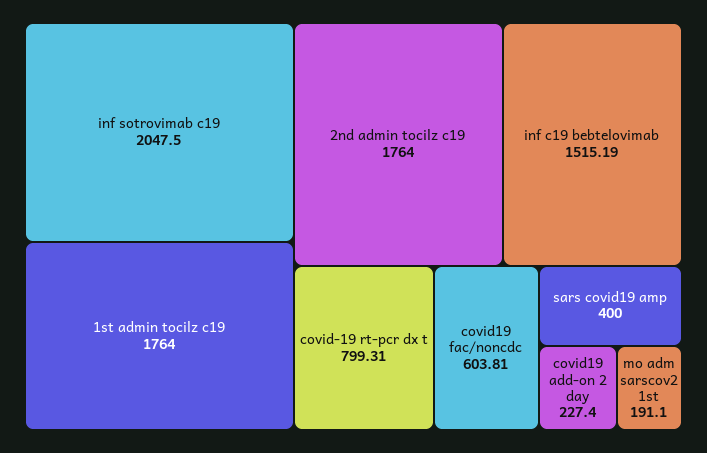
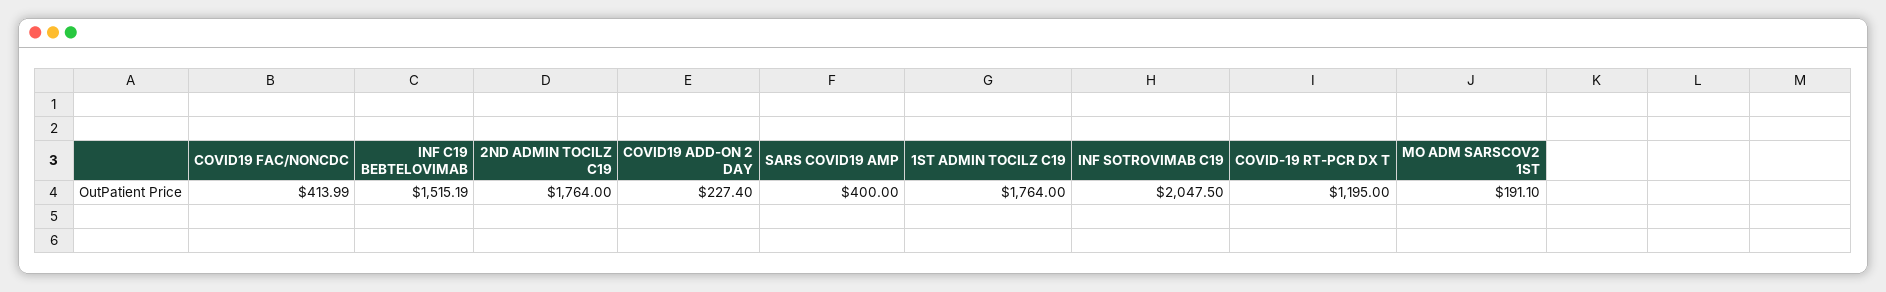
covid-19 rt-pcr dx t: 799.31 -> 1195
covid19 fac/noncdc: 603.81 -> 413.99

